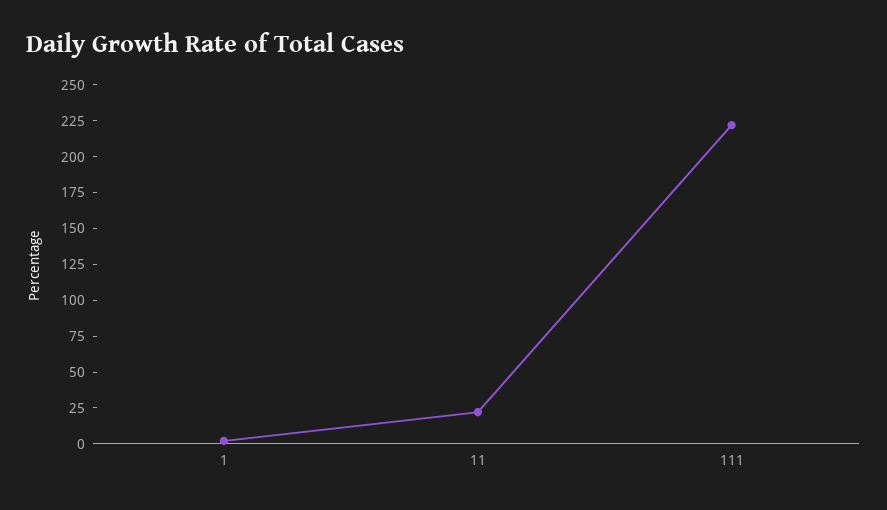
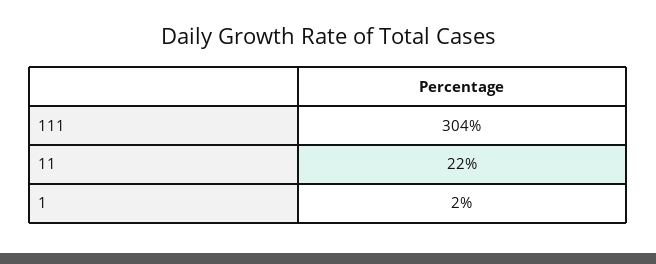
111: 225 -> 304

